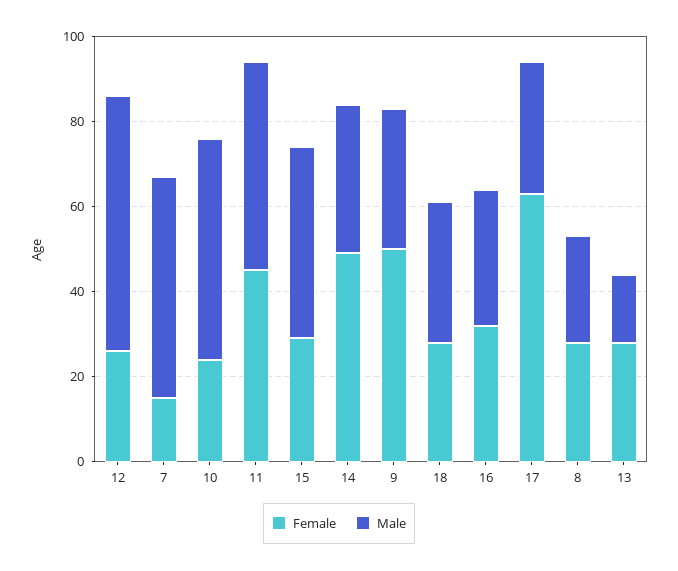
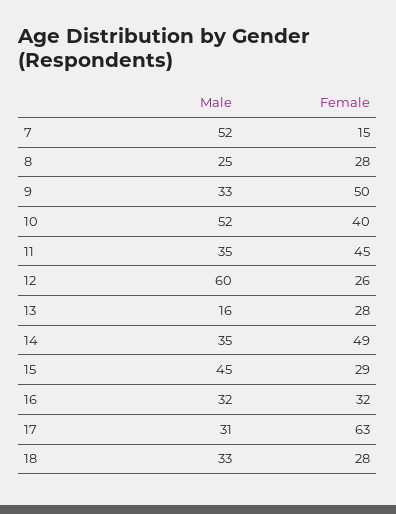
Female, 10: 25 -> 40
Male, 11: 50 -> 35

